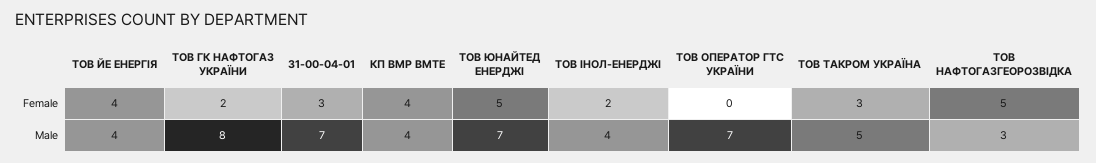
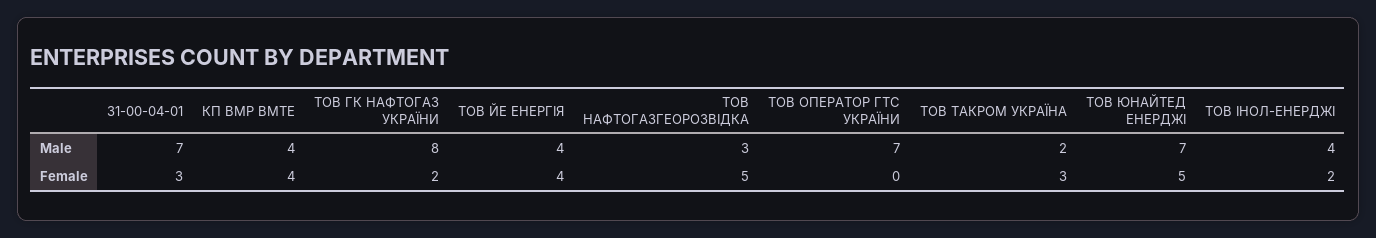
ТОВ ТАКРОМ УКРАЇНА, Male: 5 -> 2

